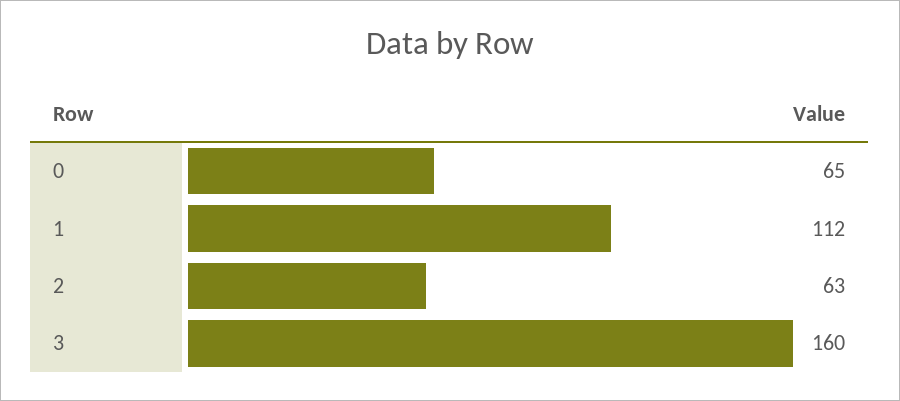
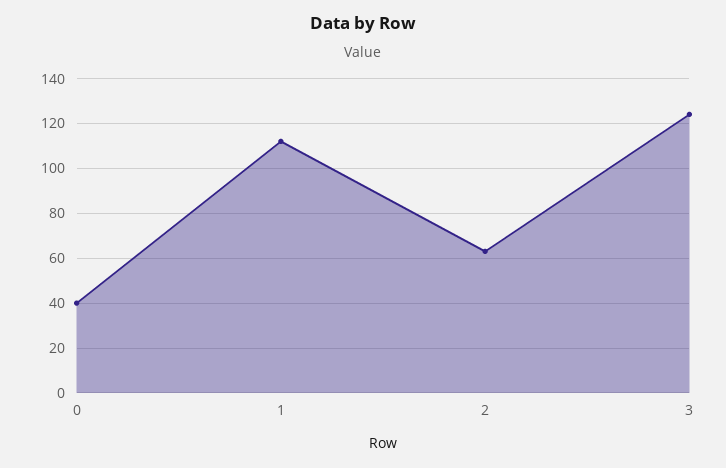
0: 65 -> 40
3: 160 -> 125

